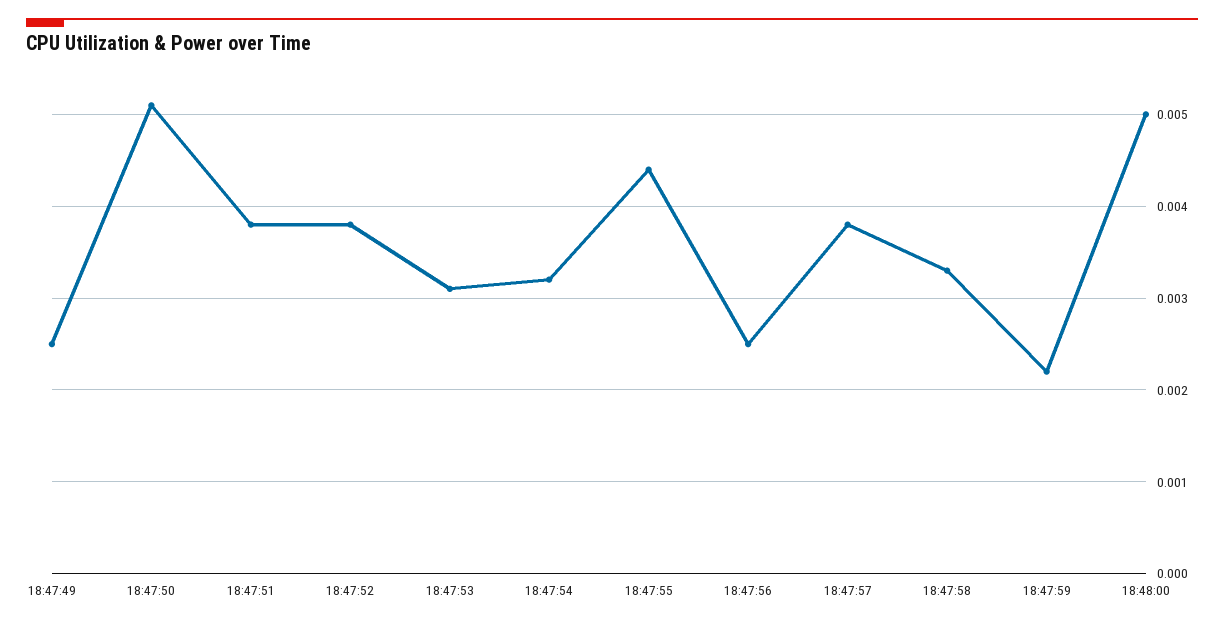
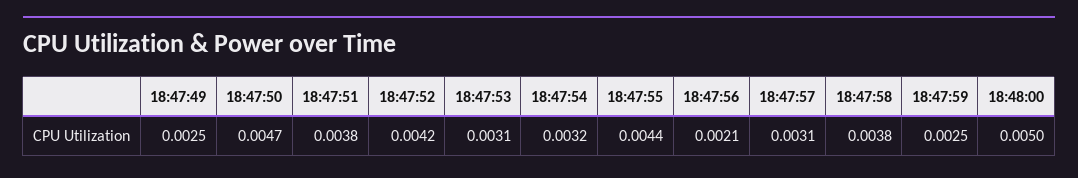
18:47:50: 0.0051 -> 0.0047
18:47:52: 0.0038 -> 0.0042
18:47:56: 0.0025 -> 0.0021
18:47:57: 0.0038 -> 0.0031
18:47:58: 0.0033 -> 0.0038
18:47:59: 0.0022 -> 0.0025

